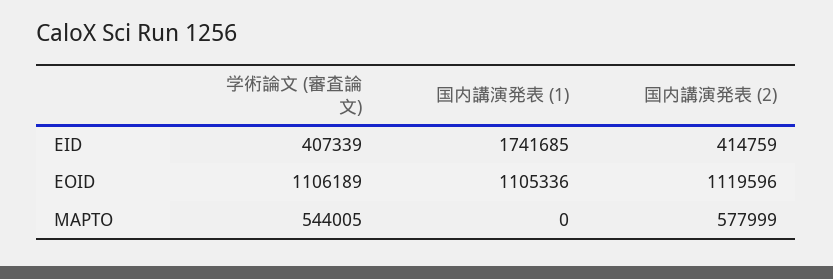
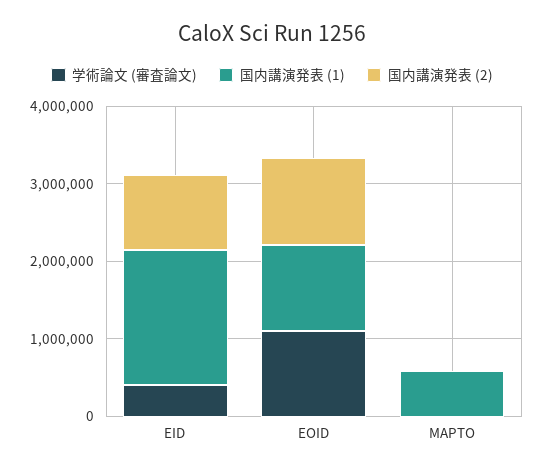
国内講演発表 (2), EID: 414759 -> 1000000
学術論文 (審査論文), MAPTO: 544005 -> 0
国内講演発表 (1), MAPTO: 0 -> 600000
国内講演発表 (2), MAPTO: 577999 -> 0

